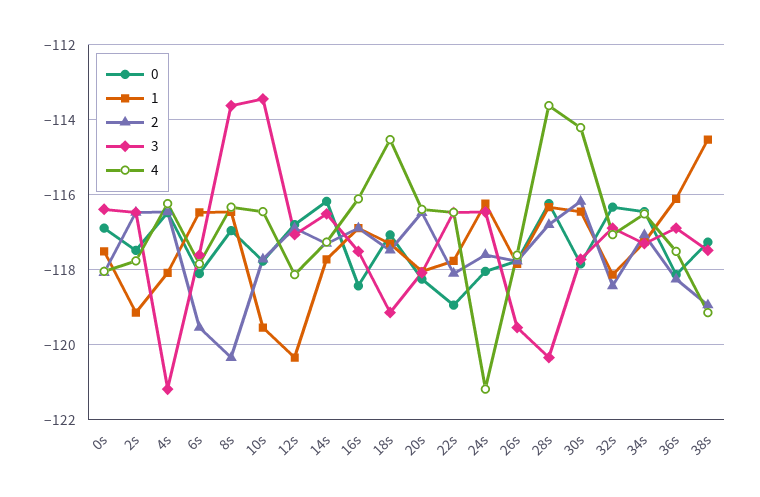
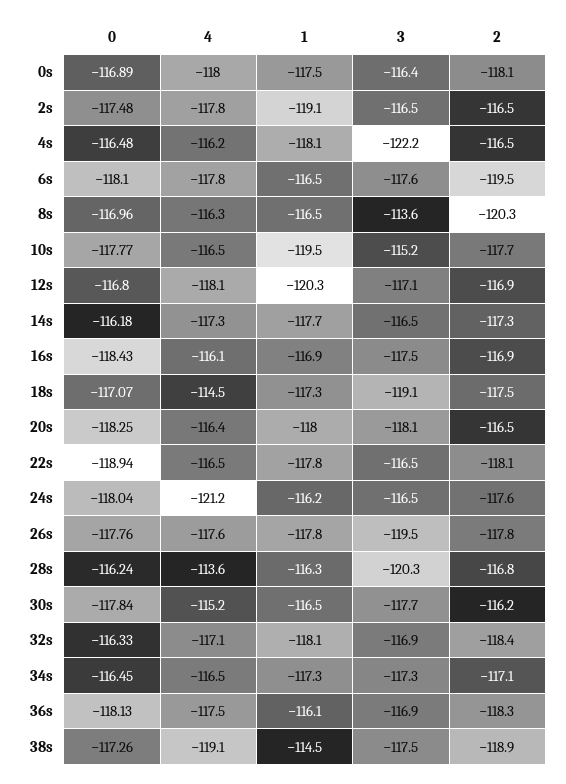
3, 4s: -121.2 -> -122.2
3, 10s: -113.4 -> -115.2
4, 30s: -114.2 -> -115.2

